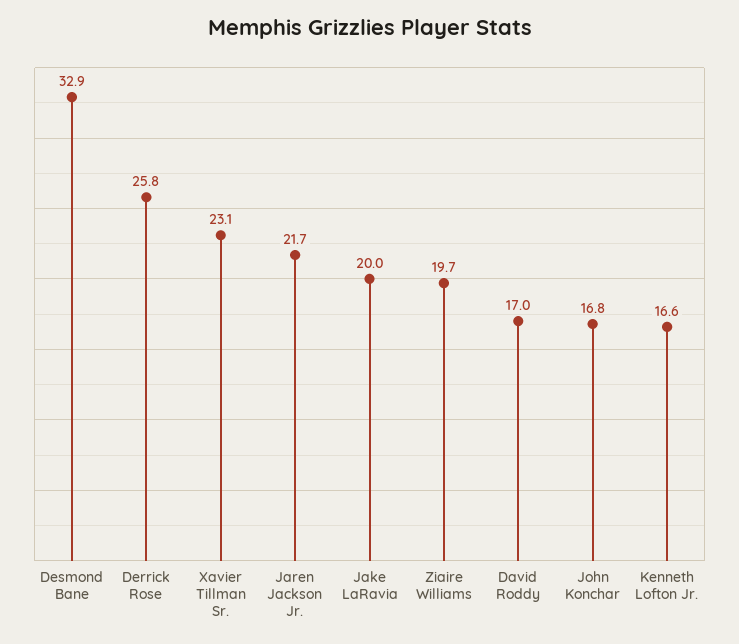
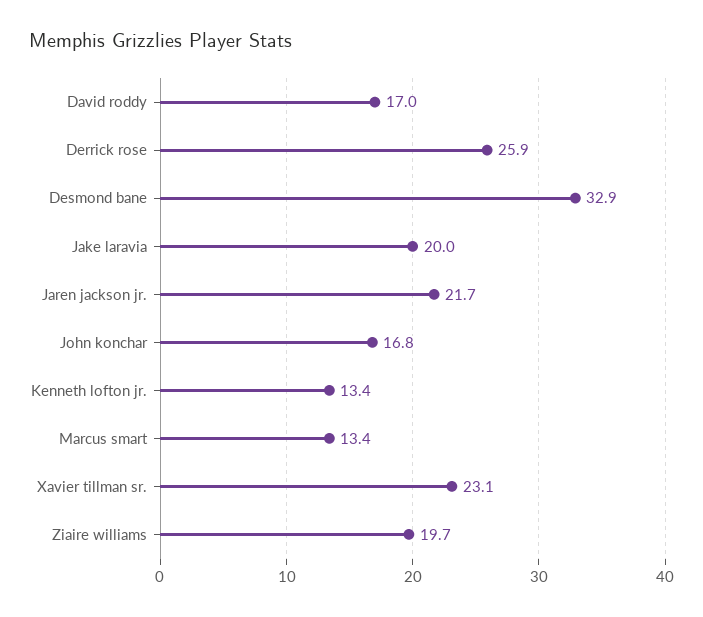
Derrick Rose: 25.8 -> 25.9
Kenneth Lofton Jr.: 16.6 -> 13.4
Marcus smart: none -> 13.4

